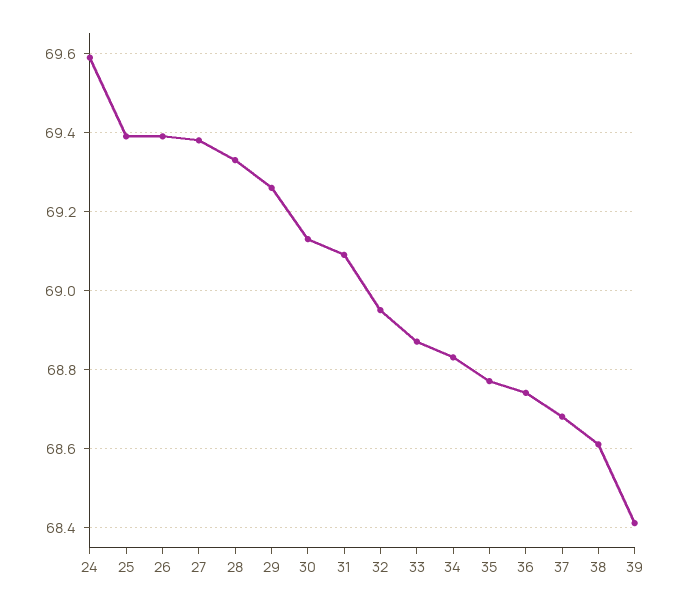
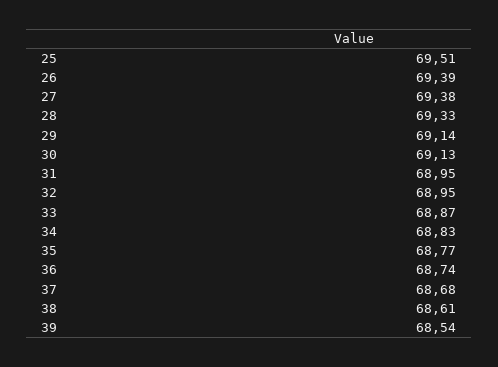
24: 69.6 -> none
25: 69.4 -> 69.51
29: 69.25 -> 69.14
31: 69.1 -> 68.95
39: 68.4 -> 68.54

